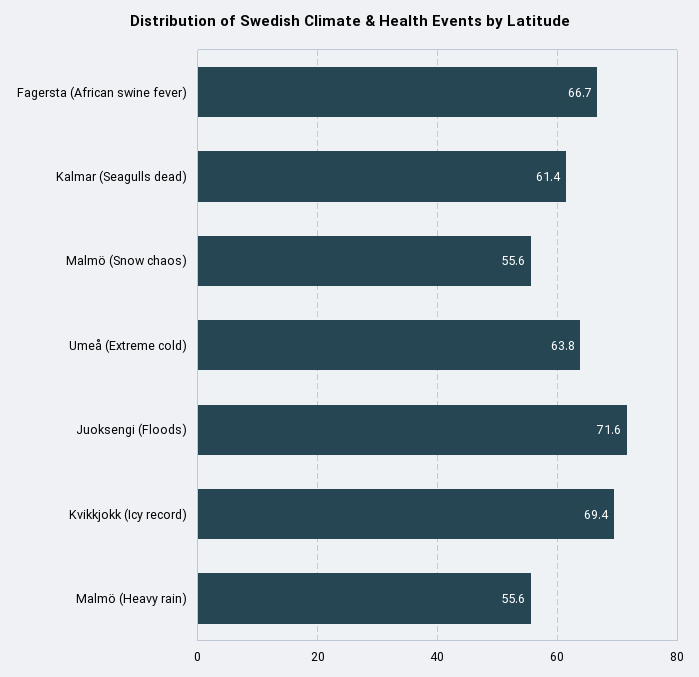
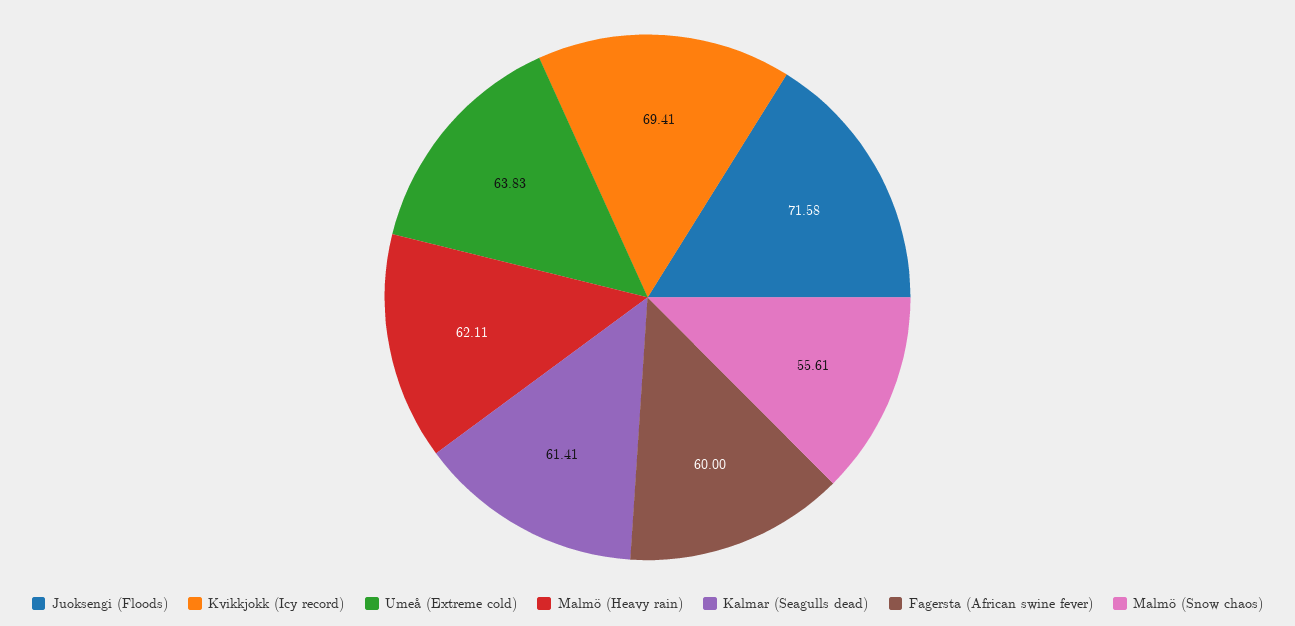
Fagersta (African swine fever): 66.7 -> 60
Malmö (Heavy rain): 55.6 -> 62.11

